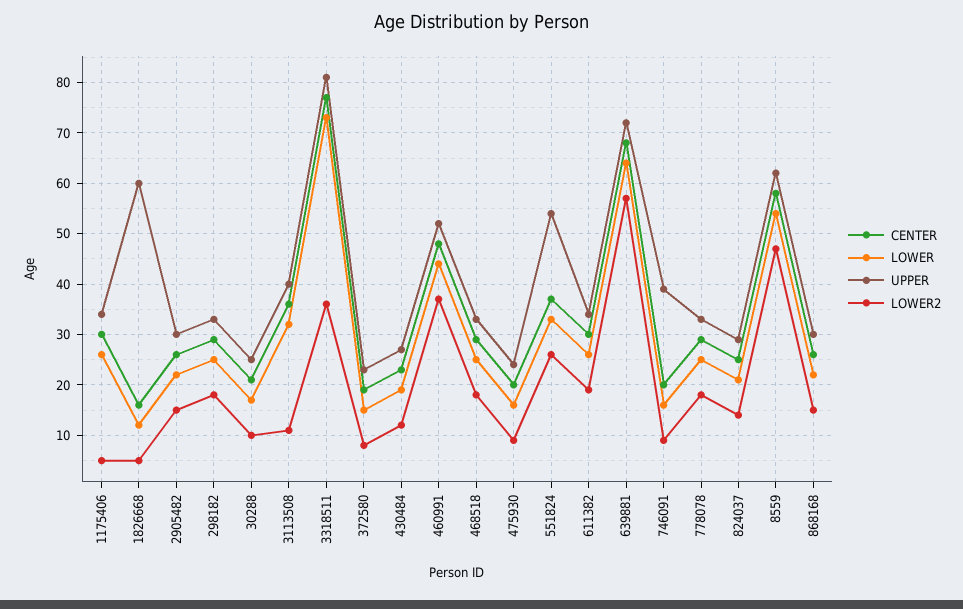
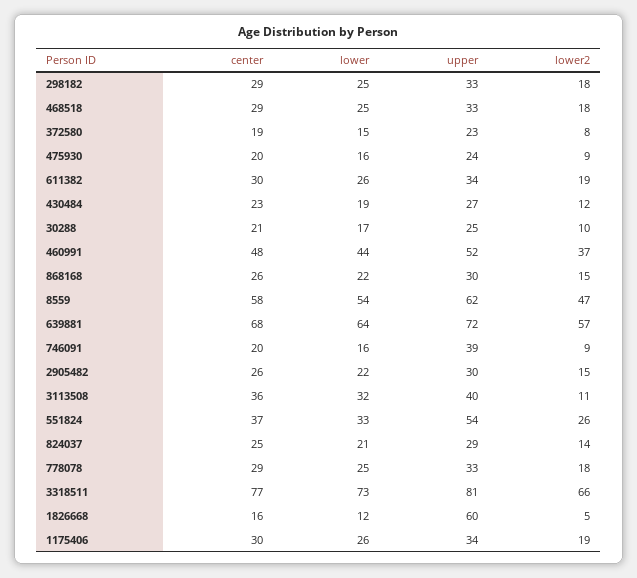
LOWER2, 1175406: 5 -> 19
LOWER2, 3318511: 35 -> 66

